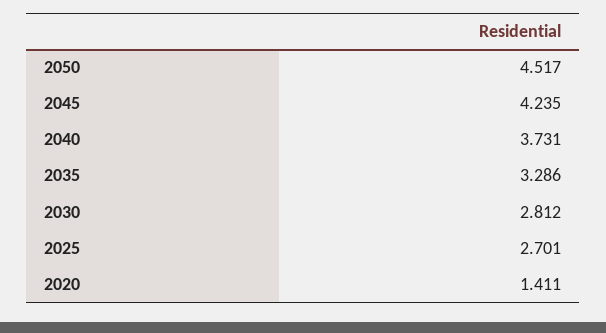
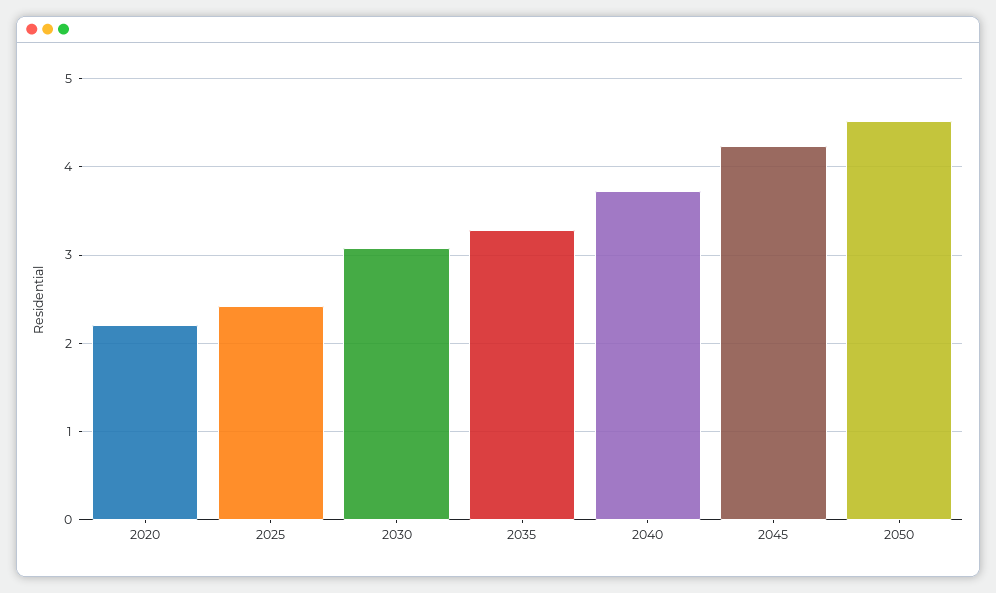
2030: 2.812 -> 3.1
2025: 2.701 -> 2.4
2020: 1.411 -> 2.2

